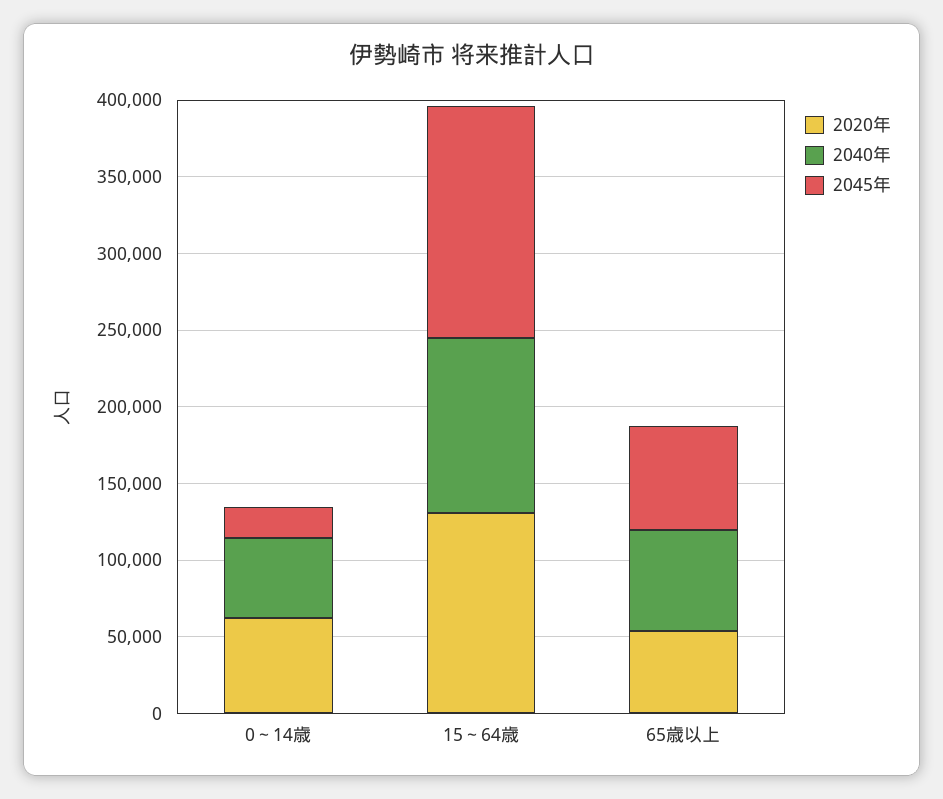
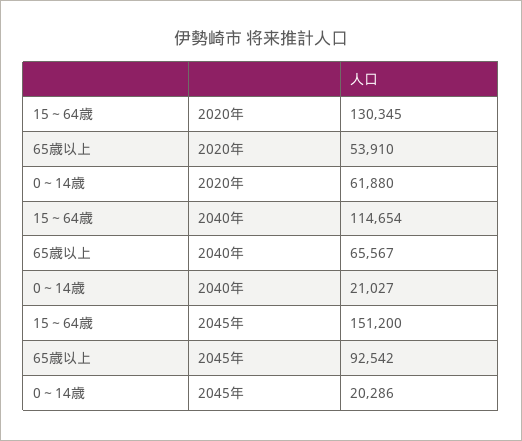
2040年, 0～14歳: 50000 -> 21027
2045年, 65歳以上: 70000 -> 92542

